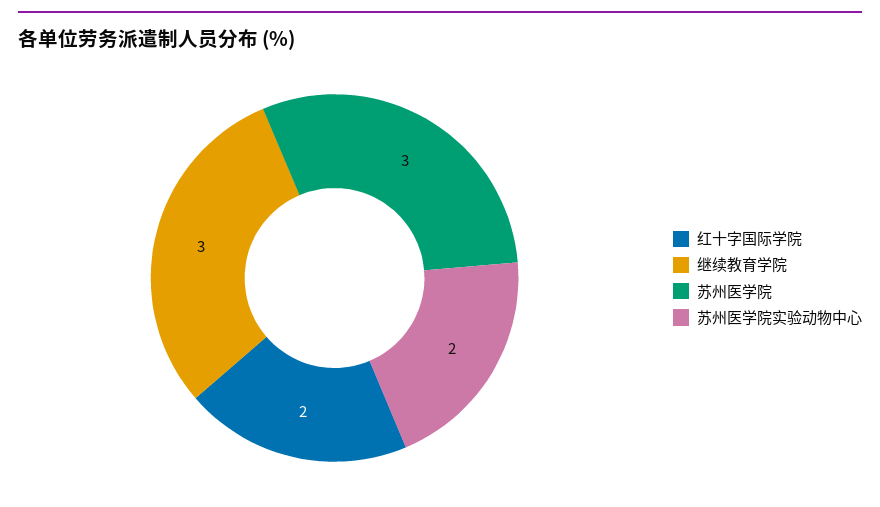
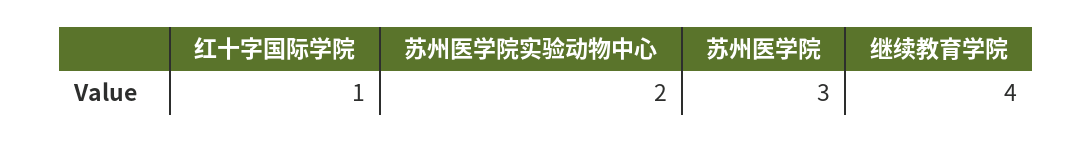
红十字国际学院: 2 -> 1
继续教育学院: 3 -> 4

